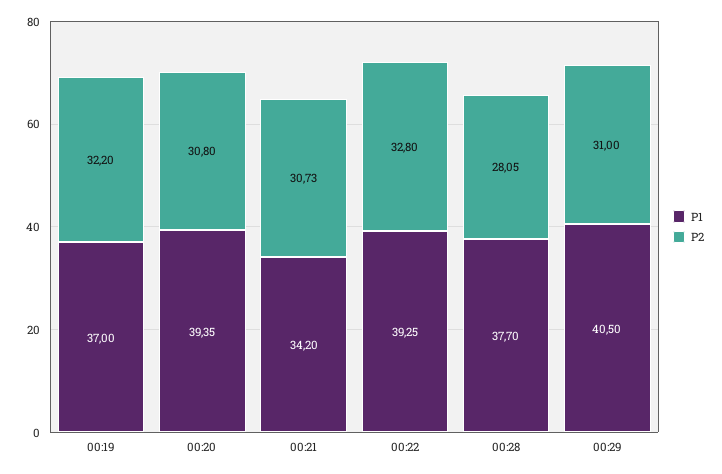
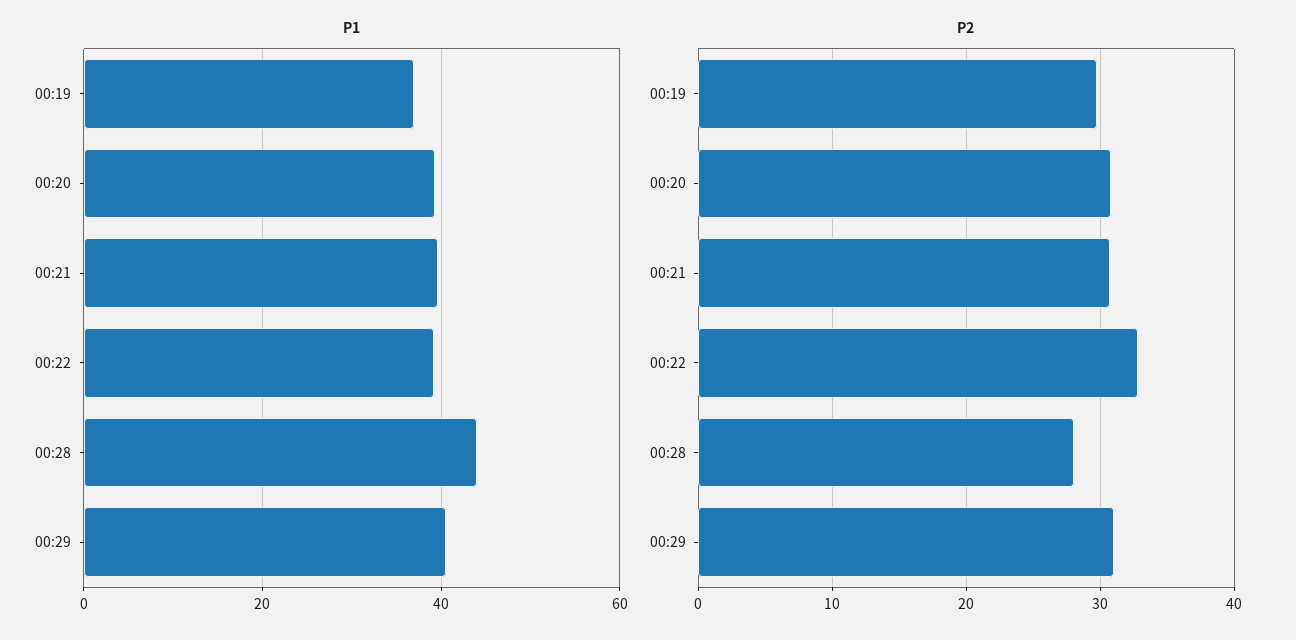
P2, 00:19: 32.2 -> 30
P1, 00:21: 34.2 -> 40
P1, 00:28: 37.7 -> 44

